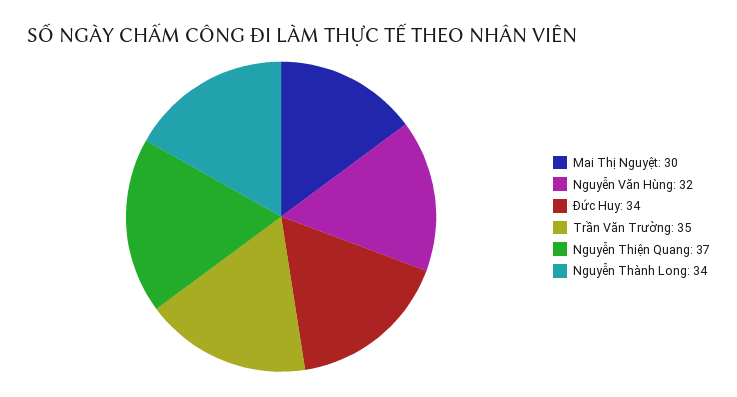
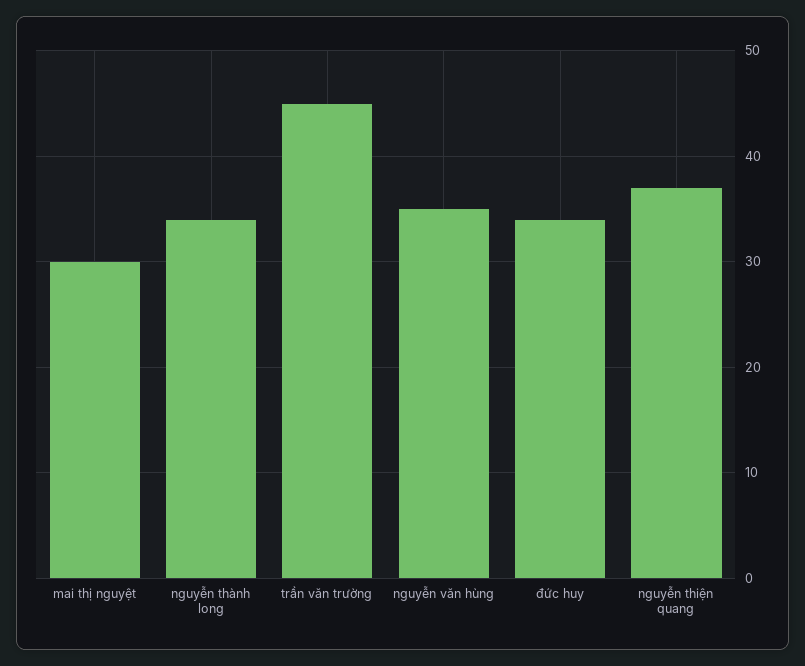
Nguyễn Văn Hùng: 32 -> 35
Trần Văn Trường: 35 -> 45

